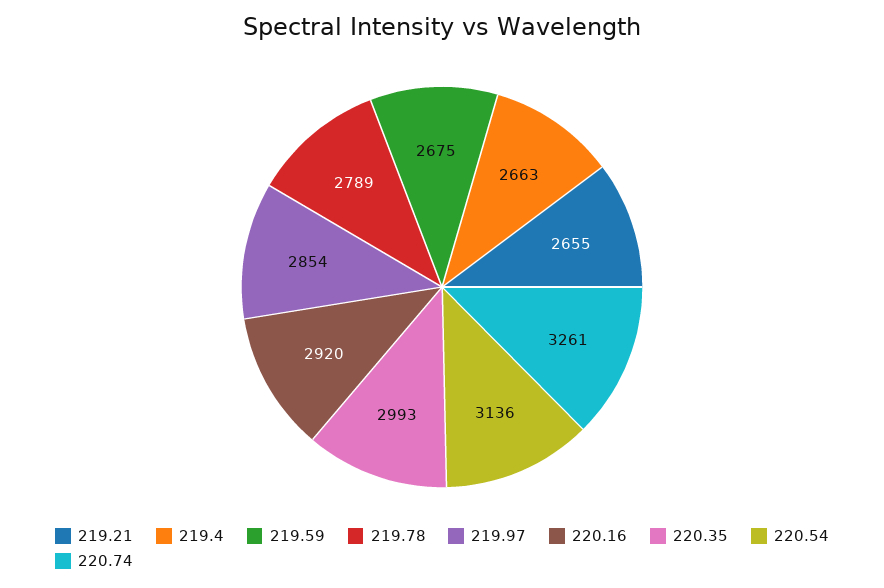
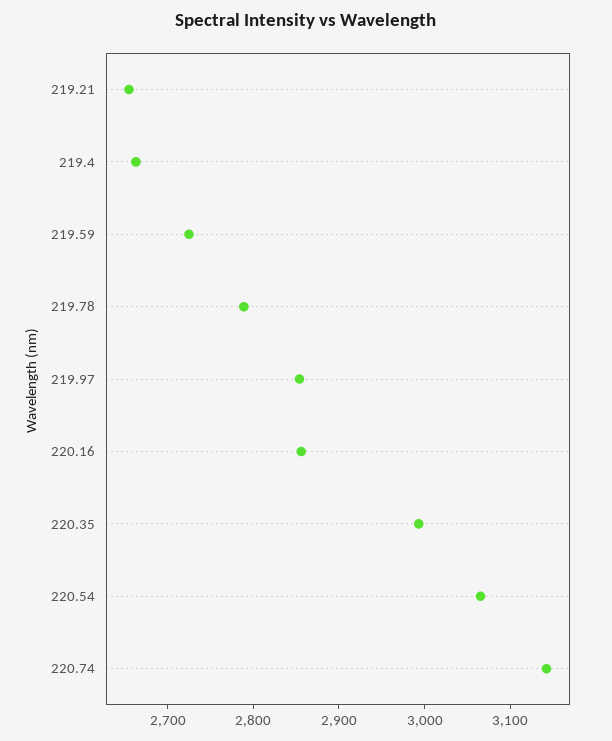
219.59: 2675 -> 2720
220.16: 2920 -> 2860
220.54: 3136 -> 3060
220.74: 3261 -> 3140

